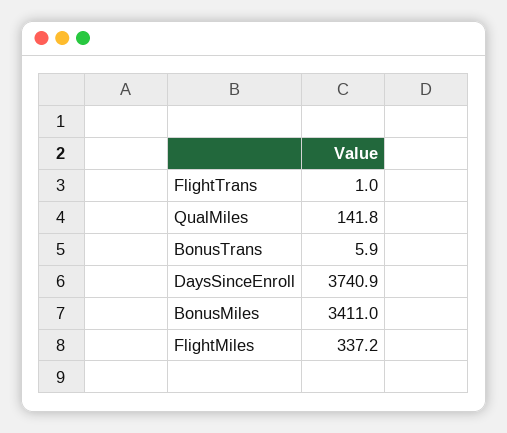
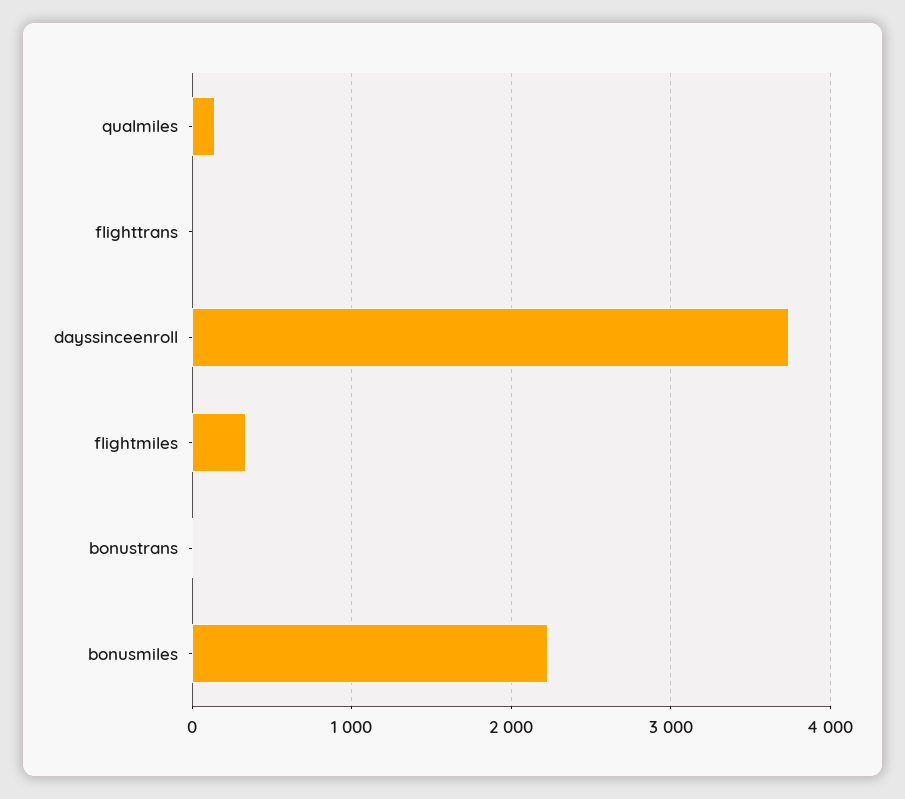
BonusMiles: 3411 -> 2200

